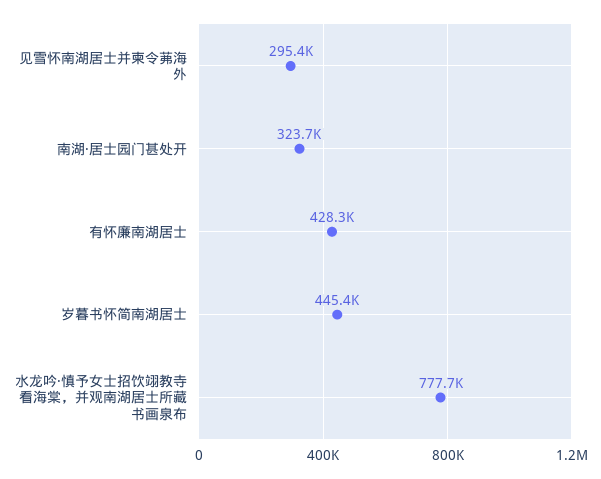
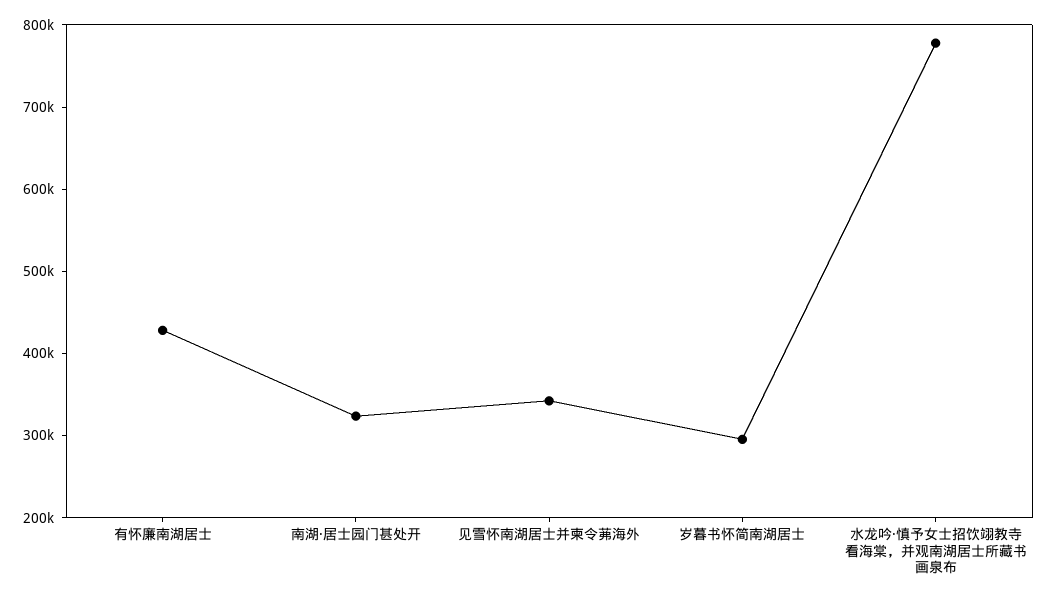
见雪怀南湖居士并柬令茀海外: 295400 -> 340000
岁暮书怀简南湖居士: 445400 -> 300000

